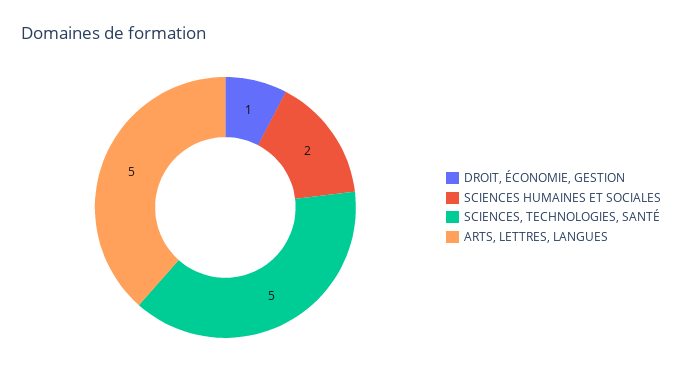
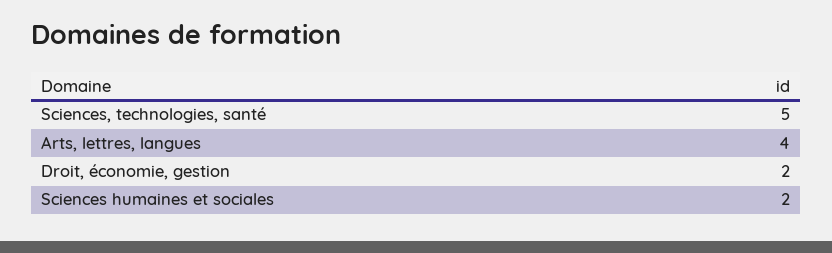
DROIT, ÉCONOMIE, GESTION: 1 -> 2
ARTS, LETTRES, LANGUES: 5 -> 4

